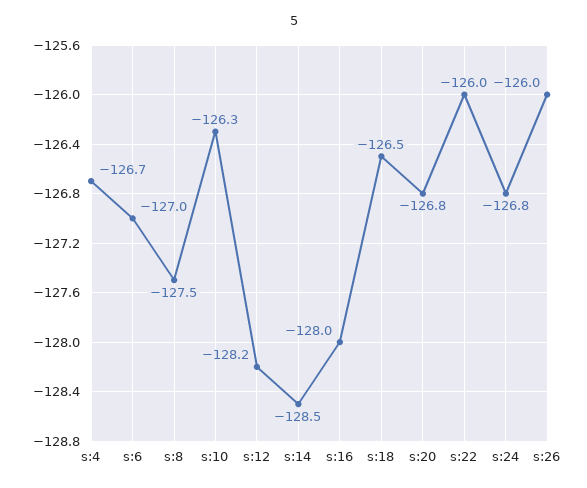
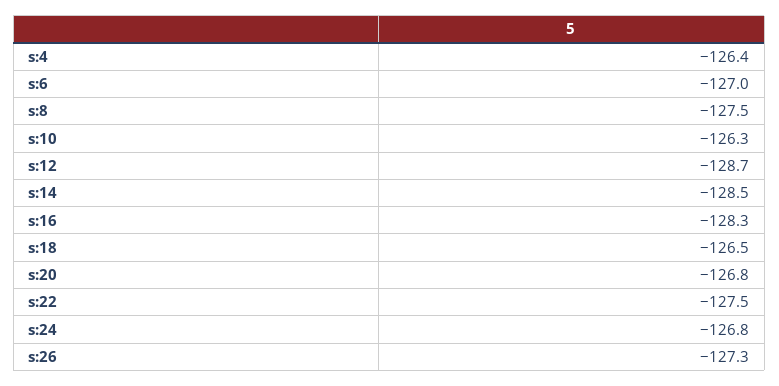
s:4: -126.7 -> -126.4
s:12: -128.2 -> -128.7
s:16: -128 -> -128.3
s:22: -126 -> -127.5
s:26: -126 -> -127.3

